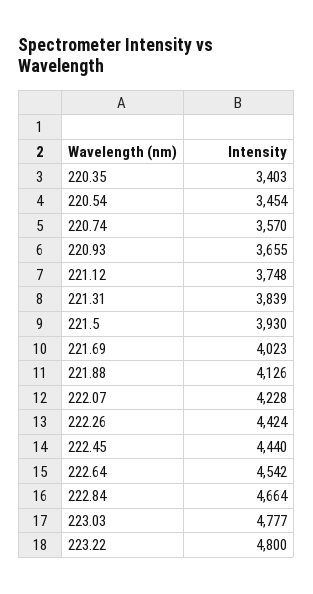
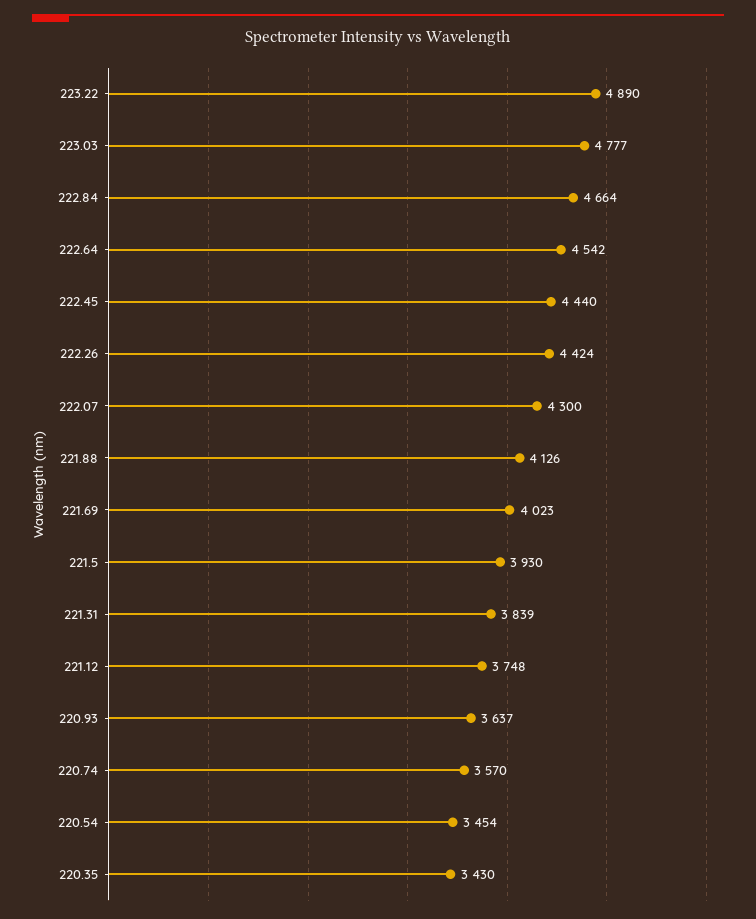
220.35: 3403 -> 3430
220.93: 3655 -> 3637
222.07: 4228 -> 4300
223.22: 4800 -> 4890

